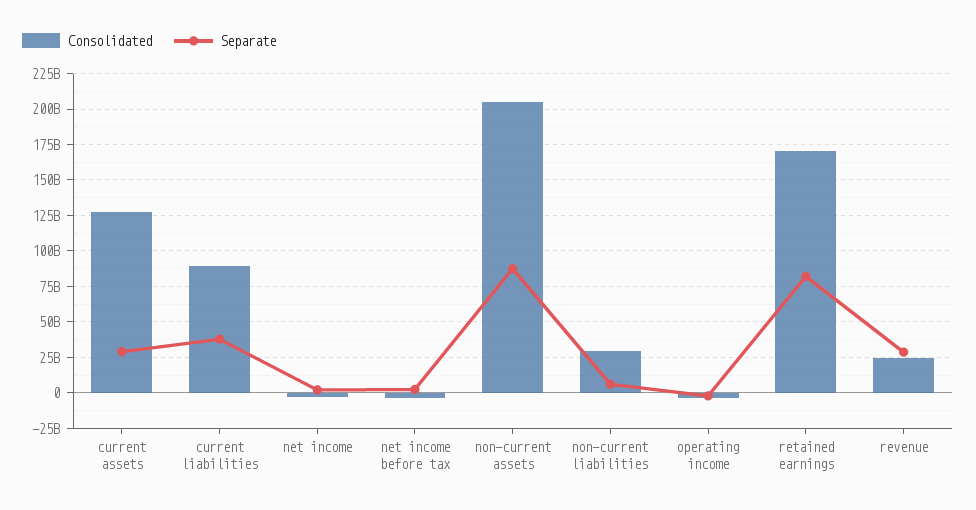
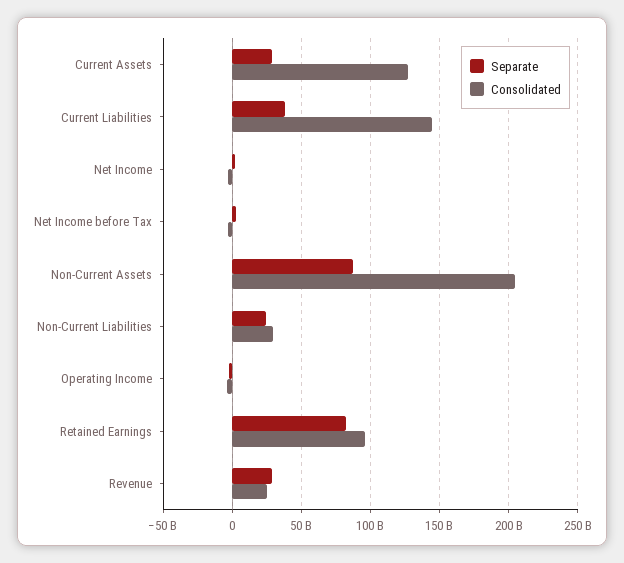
Consolidated, current liabilities: 90000000000 -> 145000000000
Separate, non-current liabilities: 5000000000 -> 25000000000
Consolidated, retained earnings: 170000000000 -> 95000000000

